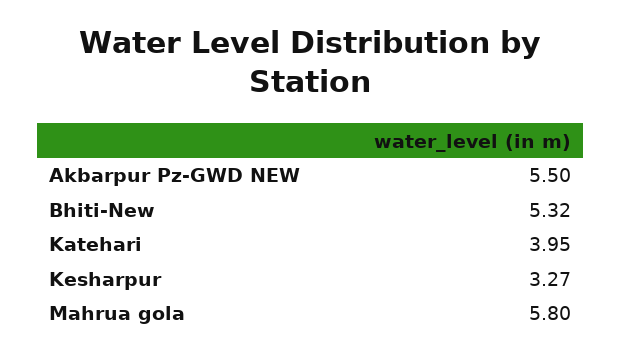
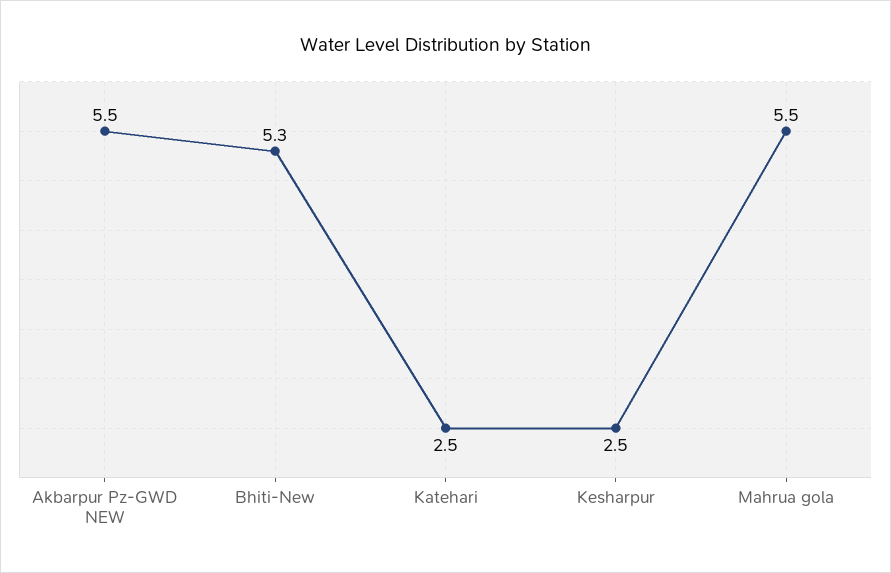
Katehari: 3.95 -> 2.5
Kesharpur: 3.27 -> 2.5
Mahrua gola: 5.8 -> 5.5

